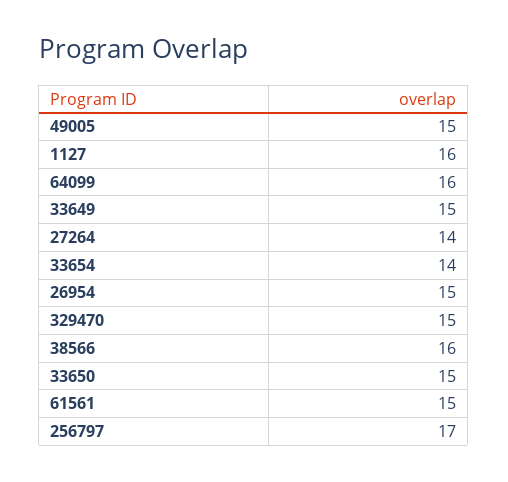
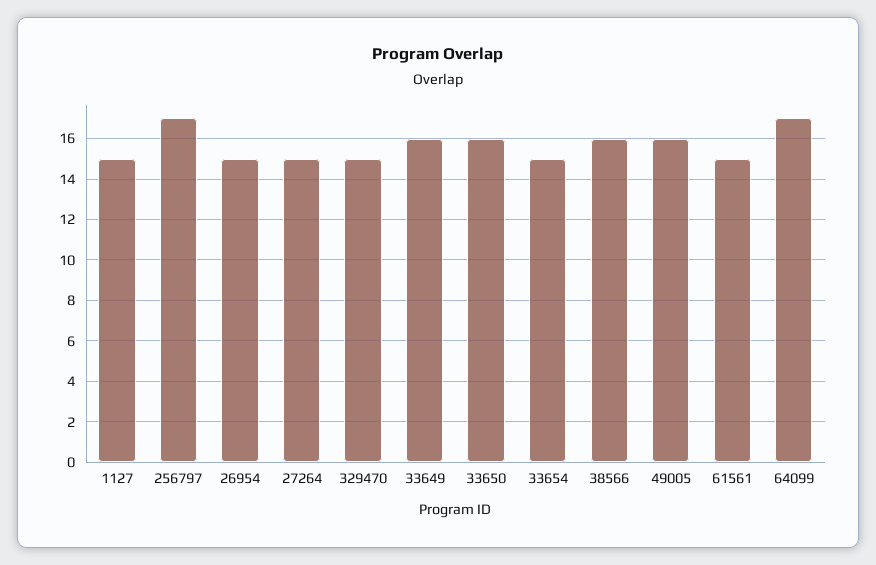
49005: 15 -> 16
1127: 16 -> 15
64099: 16 -> 17
33649: 15 -> 16
27264: 14 -> 15
33654: 14 -> 15
33650: 15 -> 16

